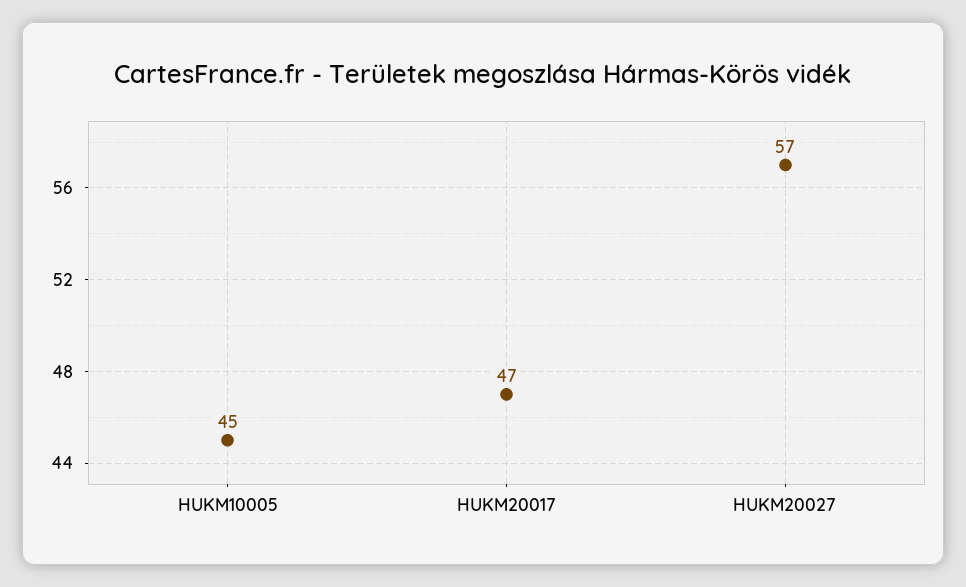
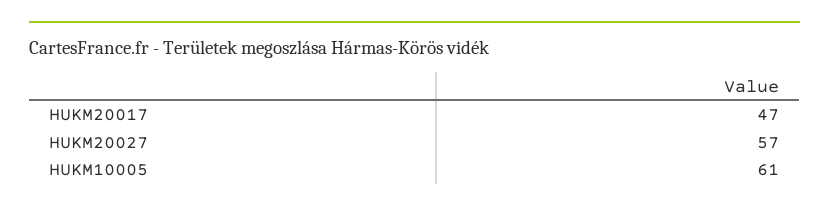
HUKM10005: 45 -> 61

